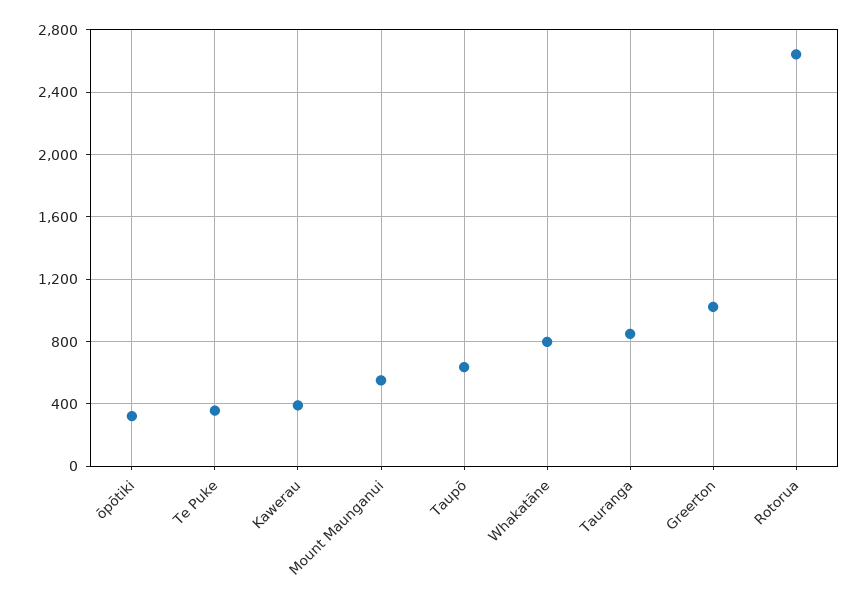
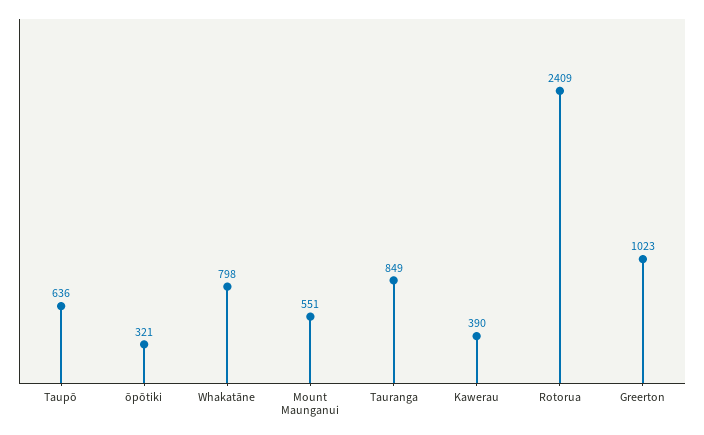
Te Puke: 350 -> none
Rotorua: 2650 -> 2409

